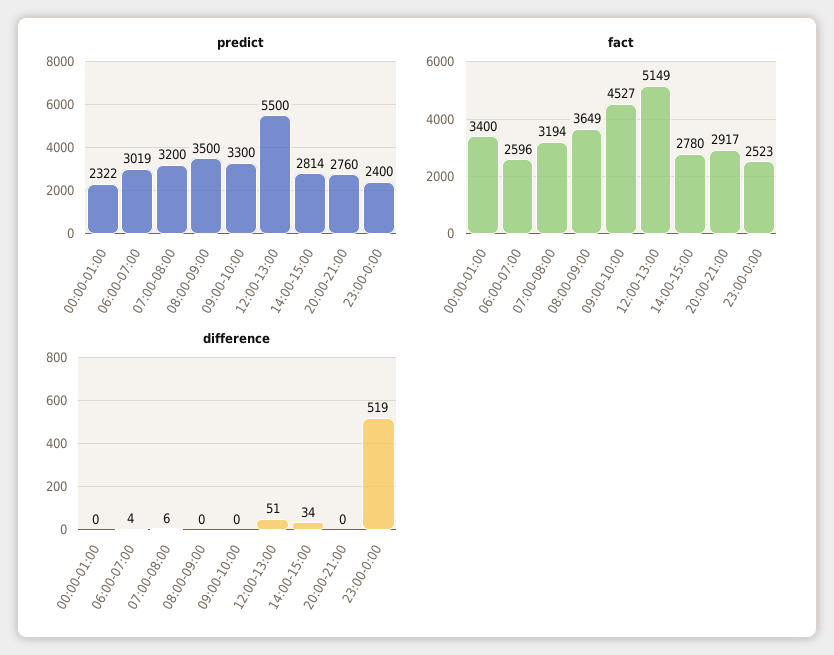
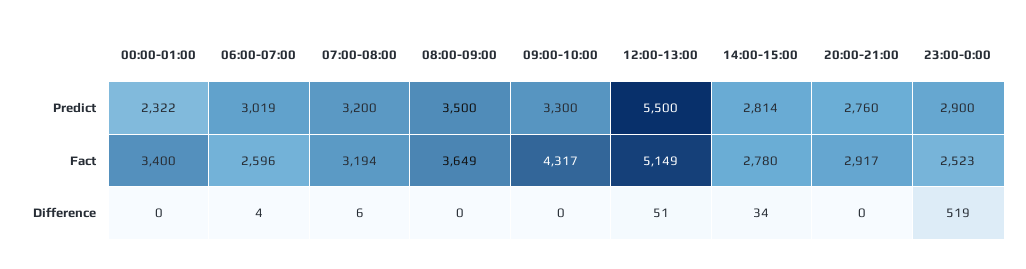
predict, 23:00-0:00: 2400 -> 2900
fact, 09:00-10:00: 4527 -> 4317

